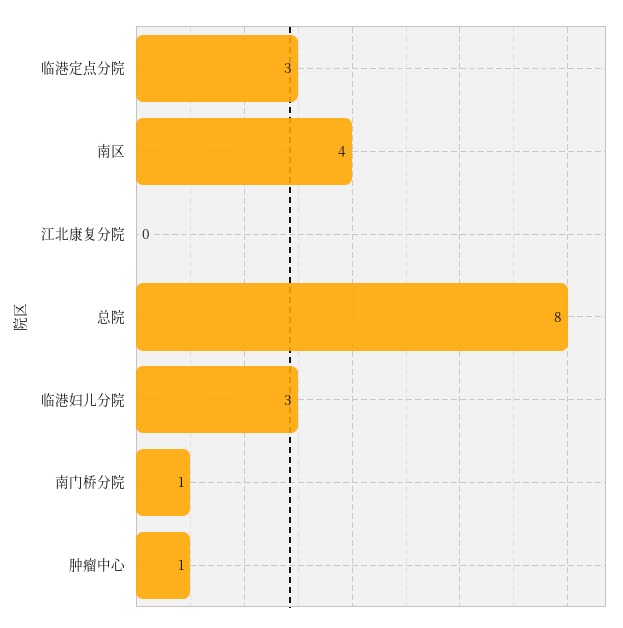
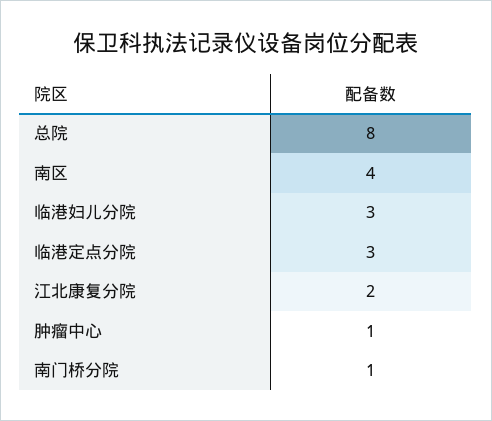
江北康复分院: 0 -> 2

